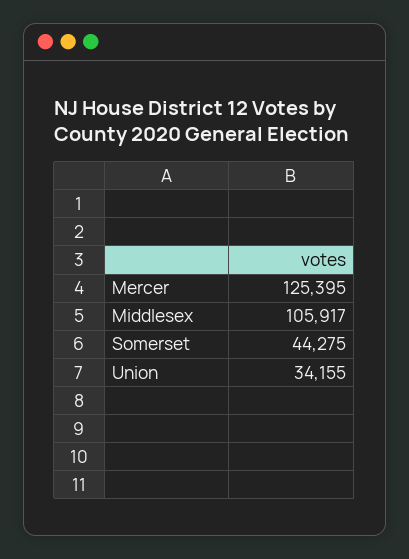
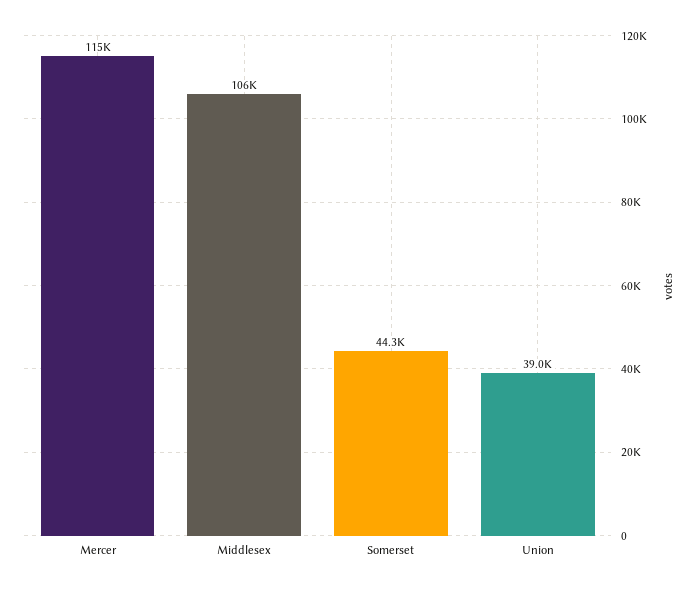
Mercer: 125395 -> 115000
Union: 34155 -> 39000

